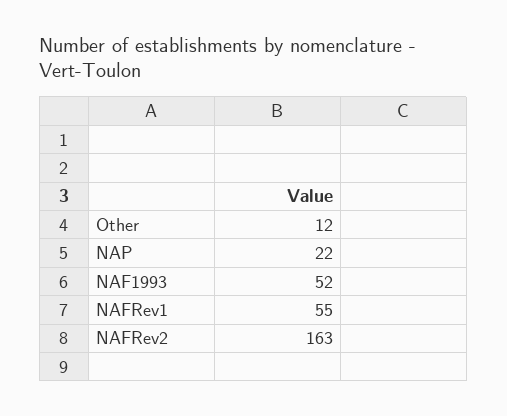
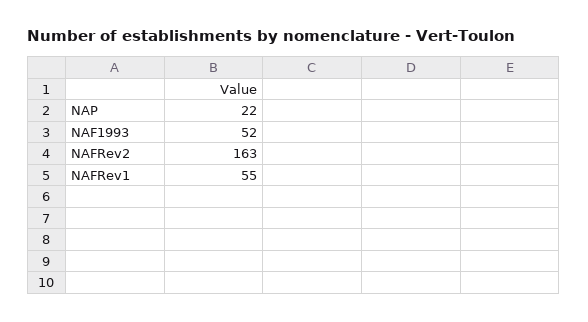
Other: 12 -> none

